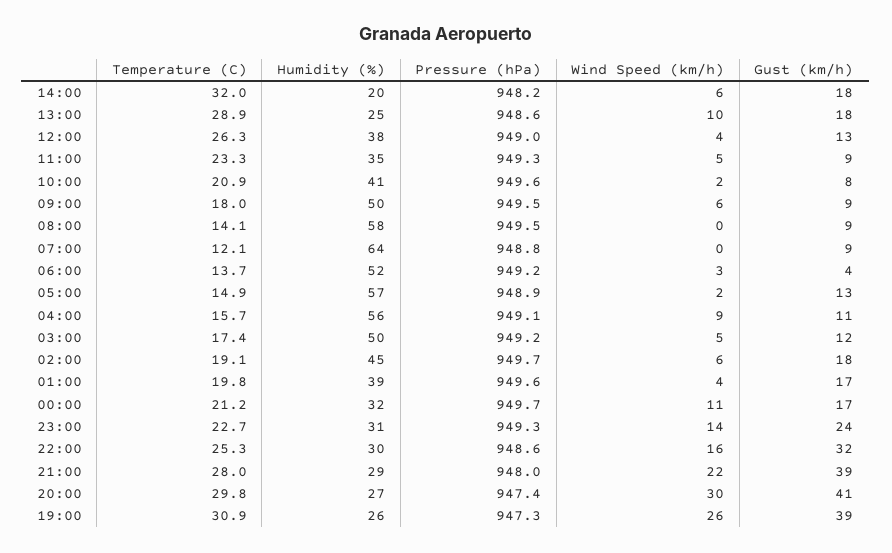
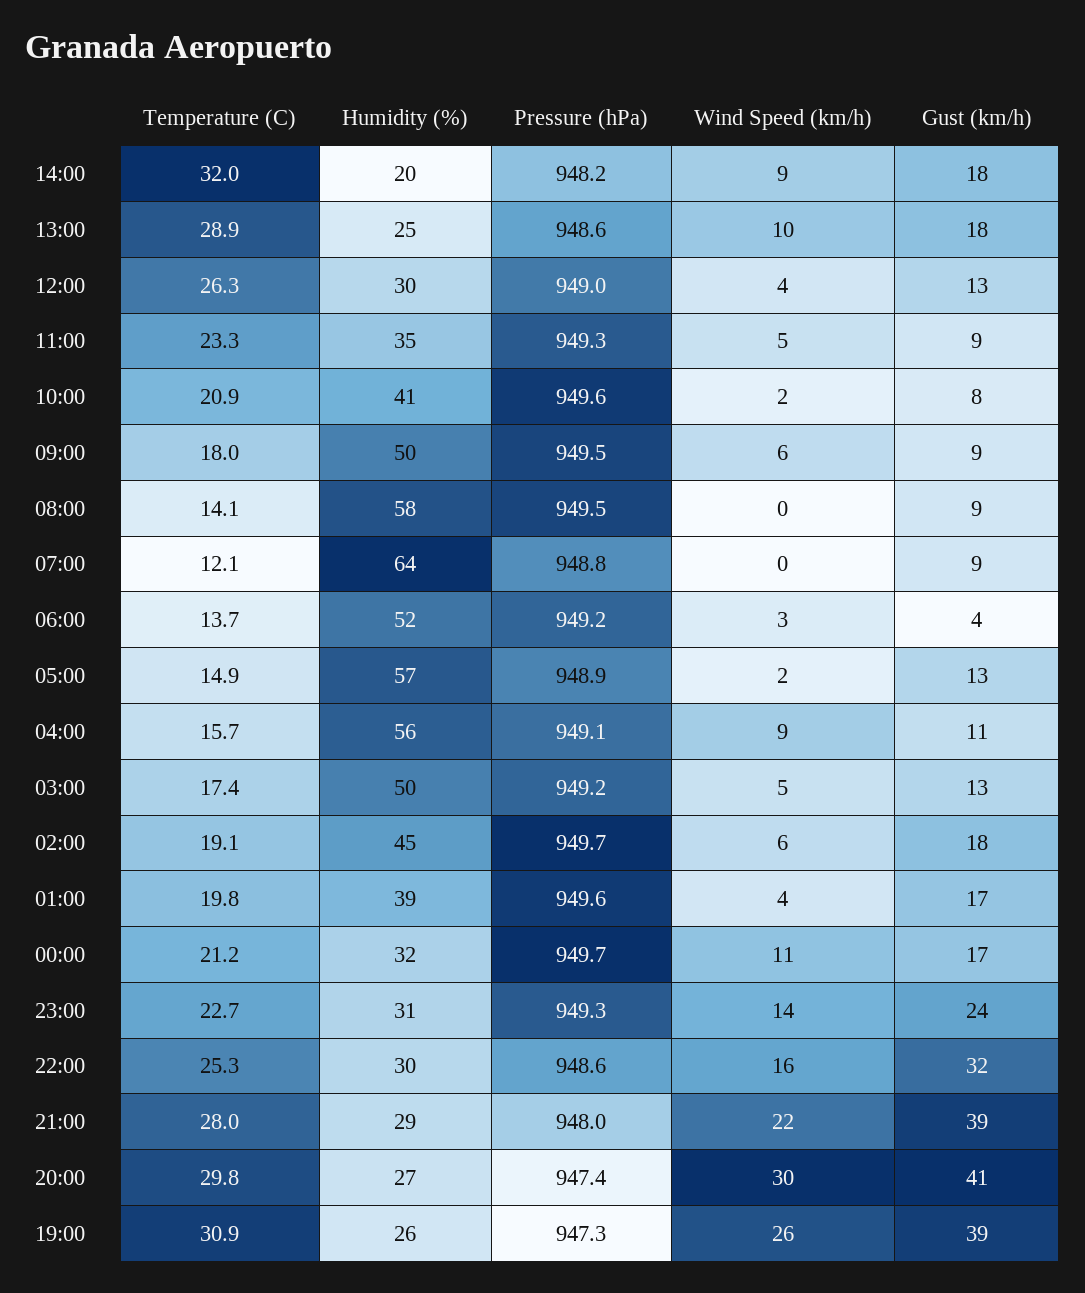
Wind Speed (km/h), 14:00: 6 -> 9
Humidity (%), 12:00: 38 -> 30
Gust (km/h), 03:00: 12 -> 13

